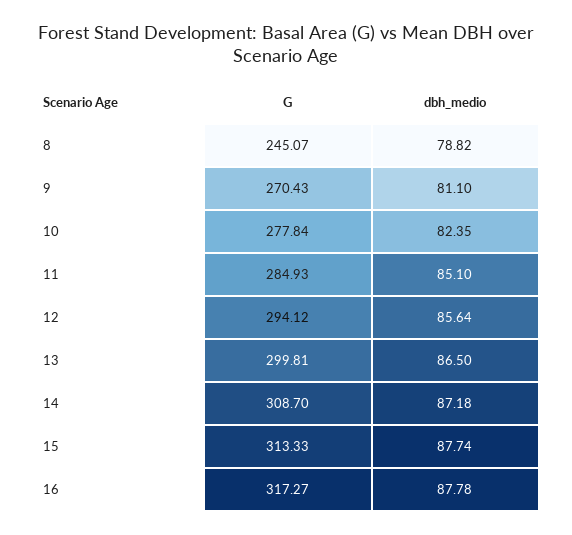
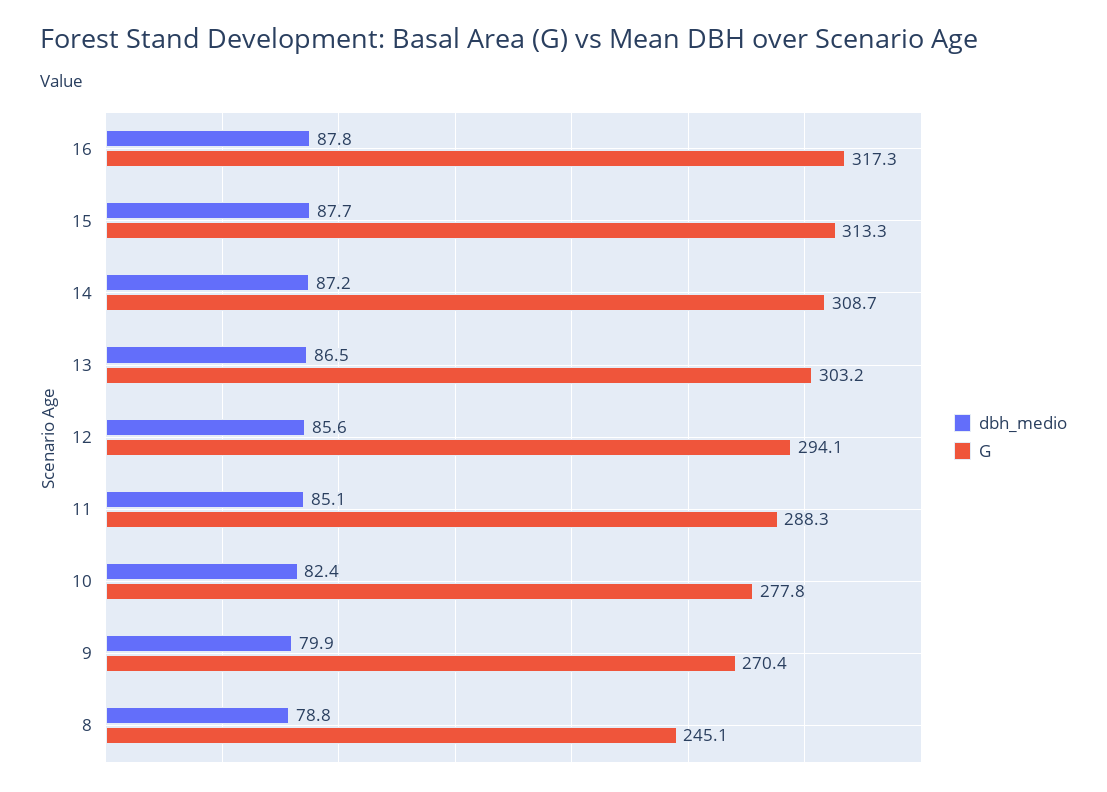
dbh_medio, 9: 81.1 -> 79.9
G, 11: 284.93 -> 288.3
G, 13: 299.81 -> 303.2

